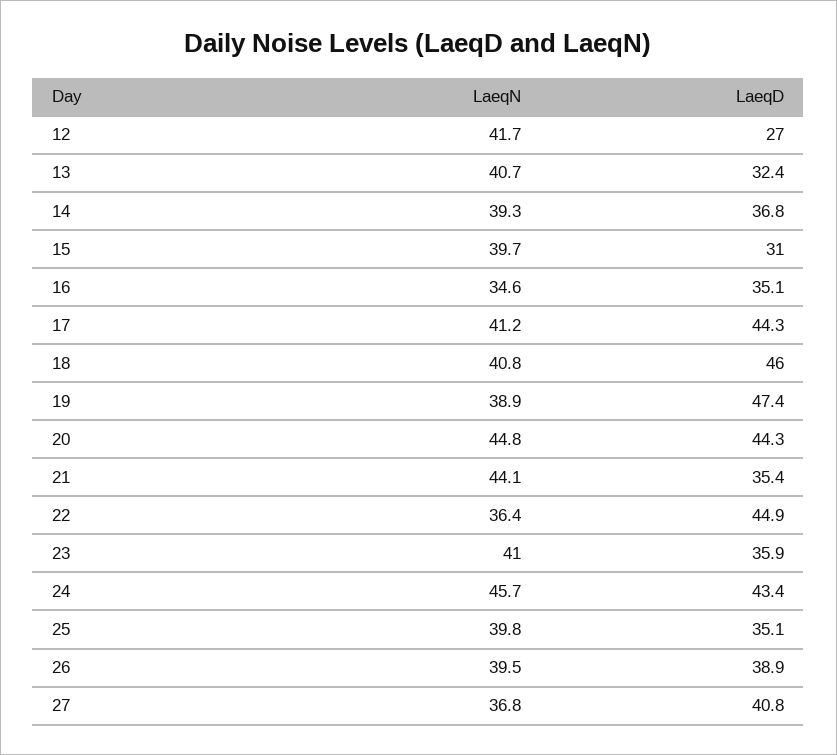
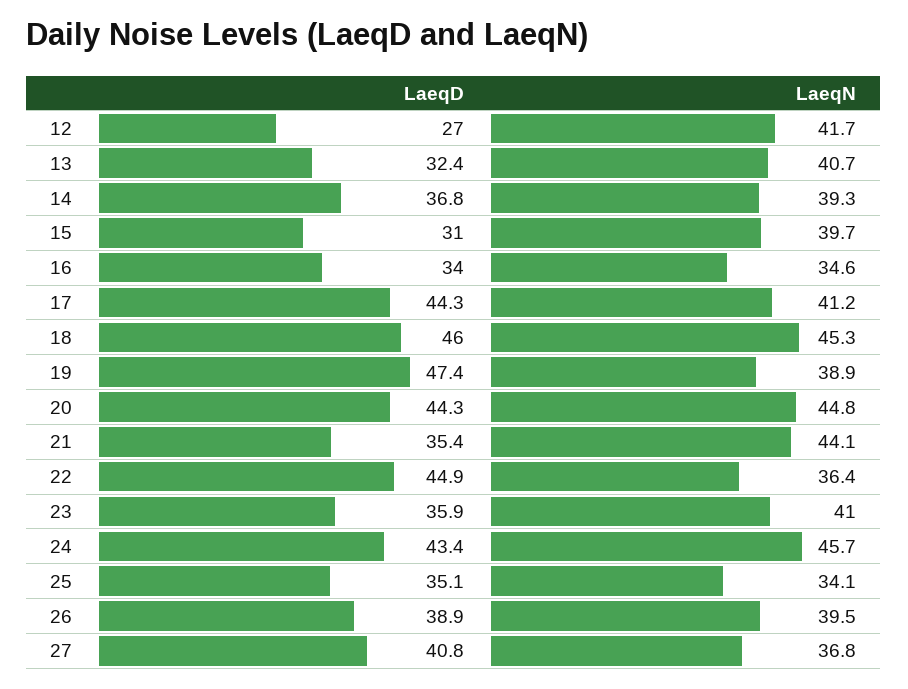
LaeqD, 16: 35.1 -> 34
LaeqN, 18: 40.8 -> 45.3
LaeqN, 25: 39.8 -> 34.1

